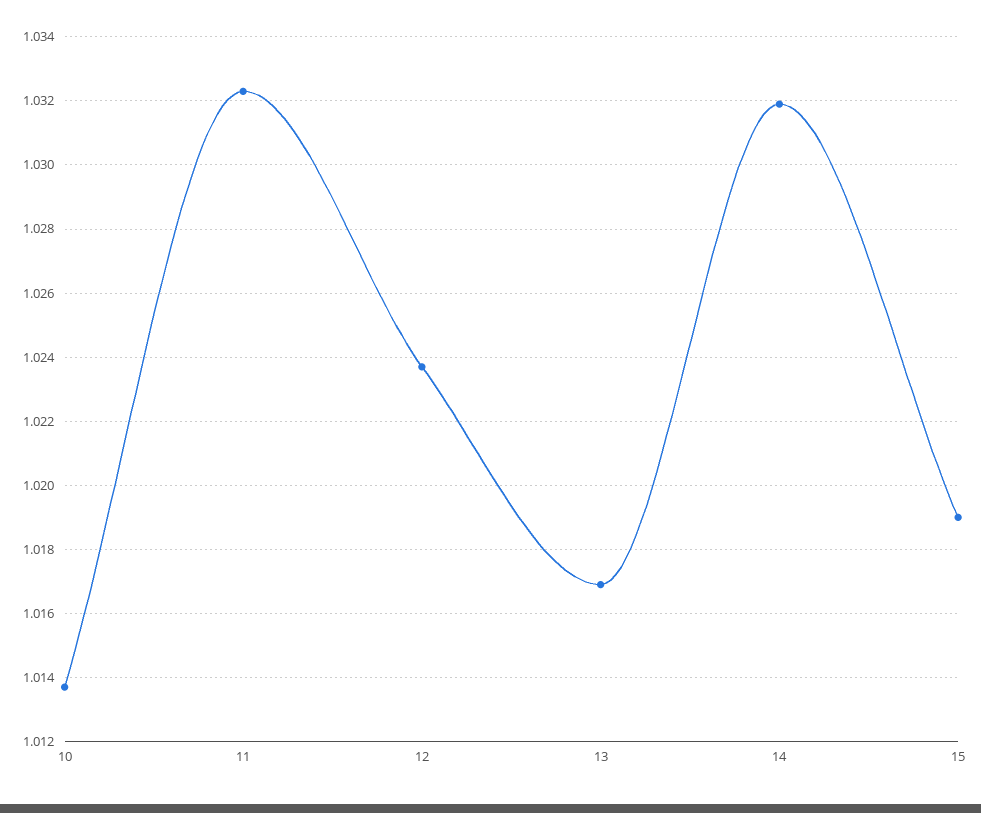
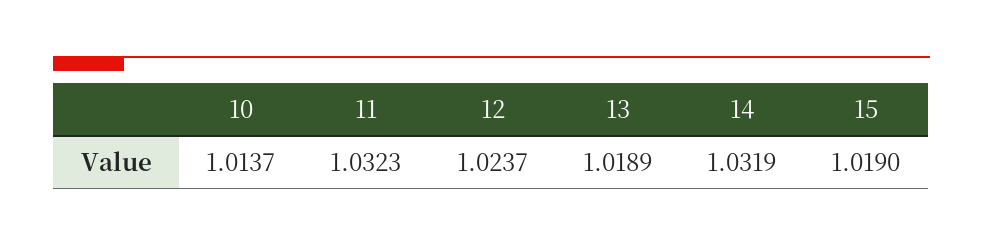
13: 1.017 -> 1.0189

